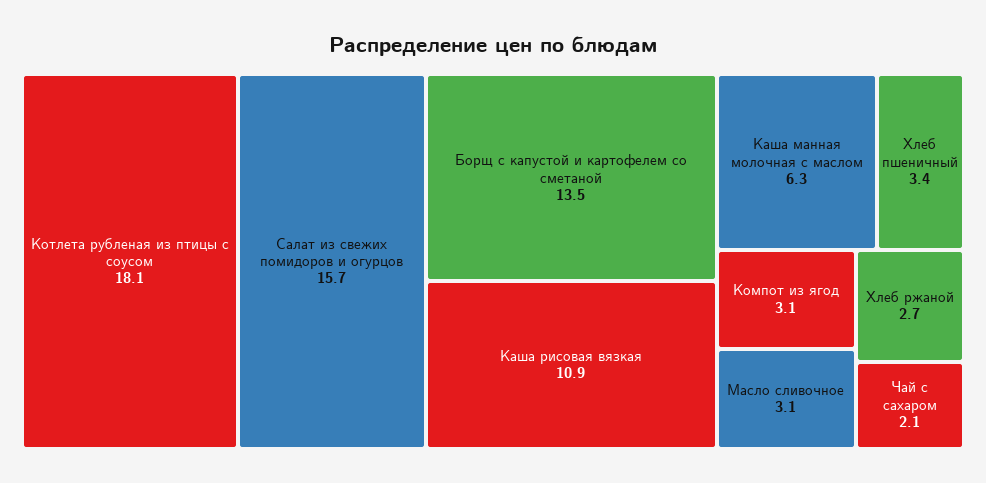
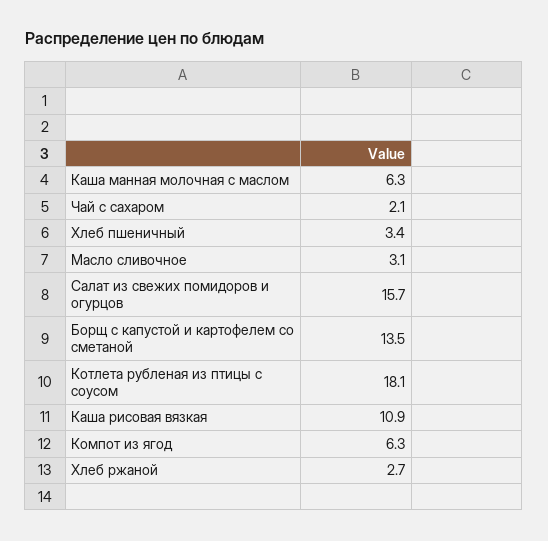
Компот из ягод: 3.1 -> 6.3

